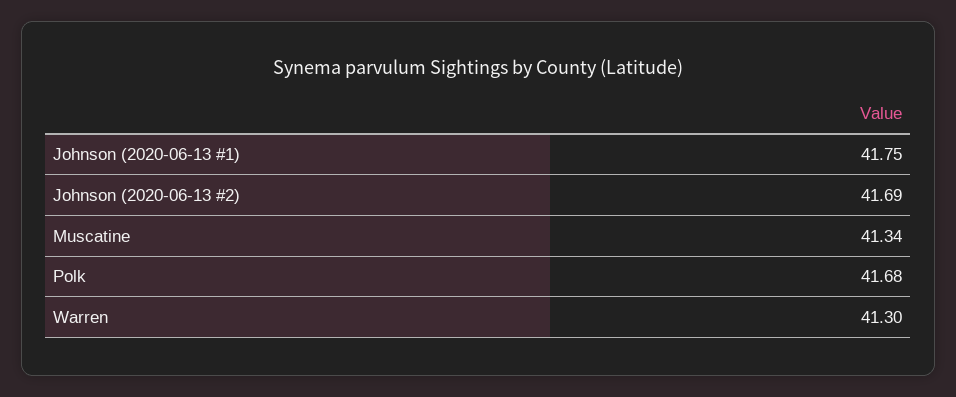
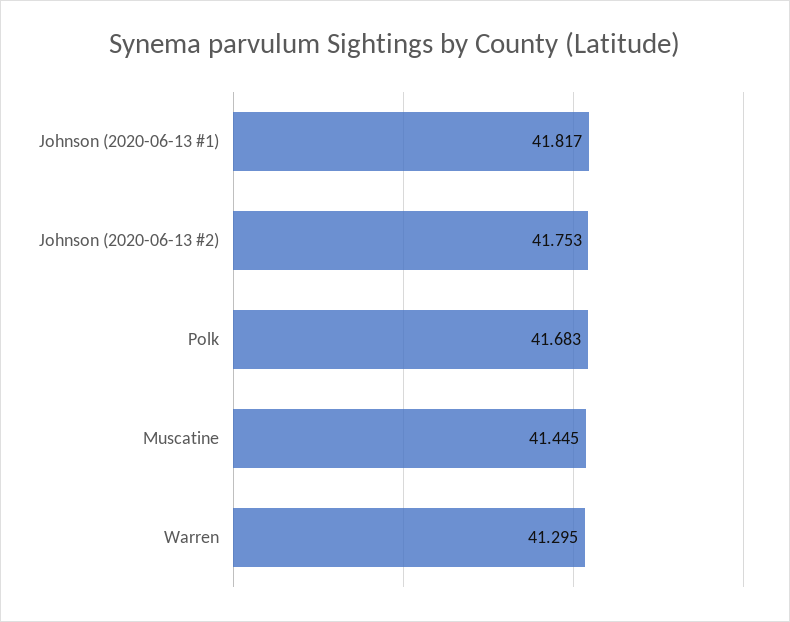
Johnson (2020-06-13 #1): 41.75 -> 41.817
Johnson (2020-06-13 #2): 41.69 -> 41.753
Muscatine: 41.34 -> 41.445

